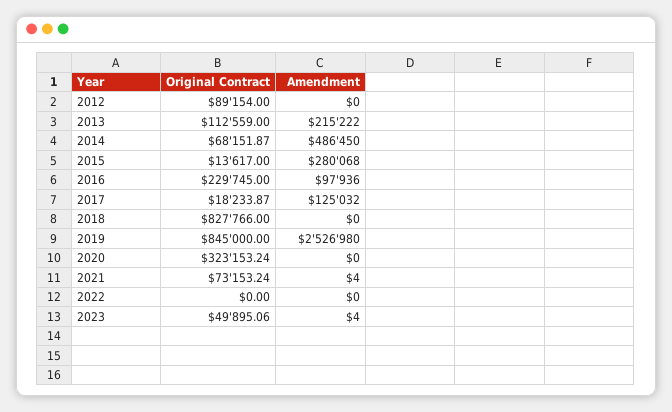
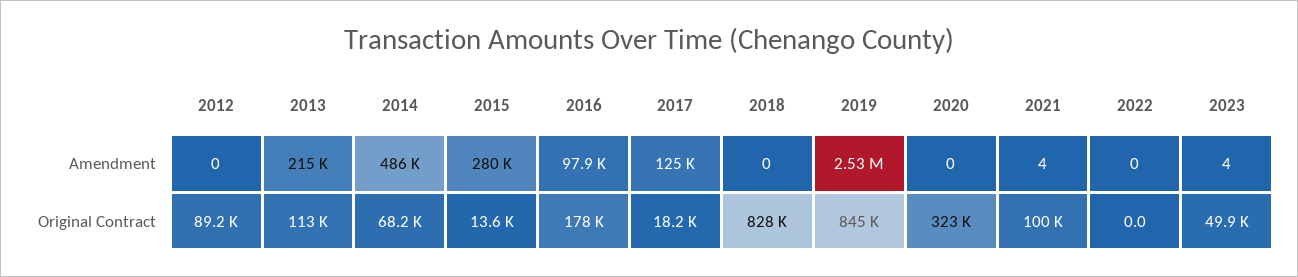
Original Contract, 2016: 229745 -> 178000
Original Contract, 2021: 73153.24 -> 100000

